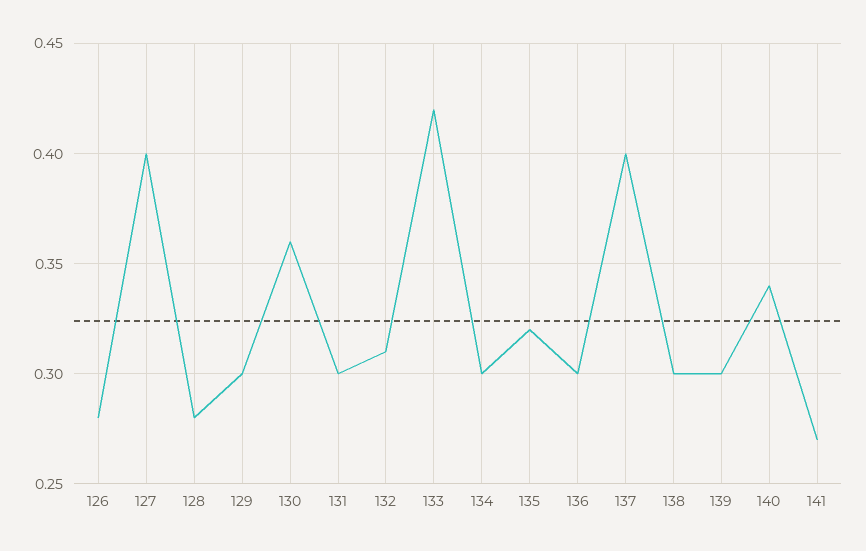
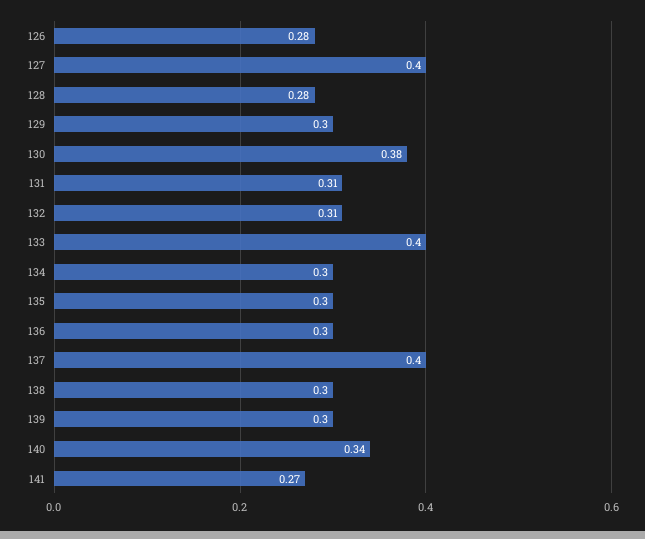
130: 0.36 -> 0.38
131: 0.3 -> 0.31
133: 0.42 -> 0.4
135: 0.32 -> 0.3

